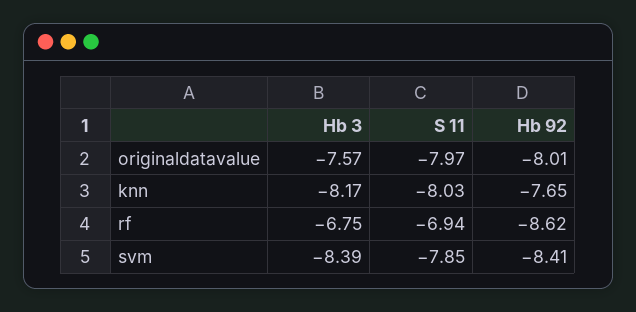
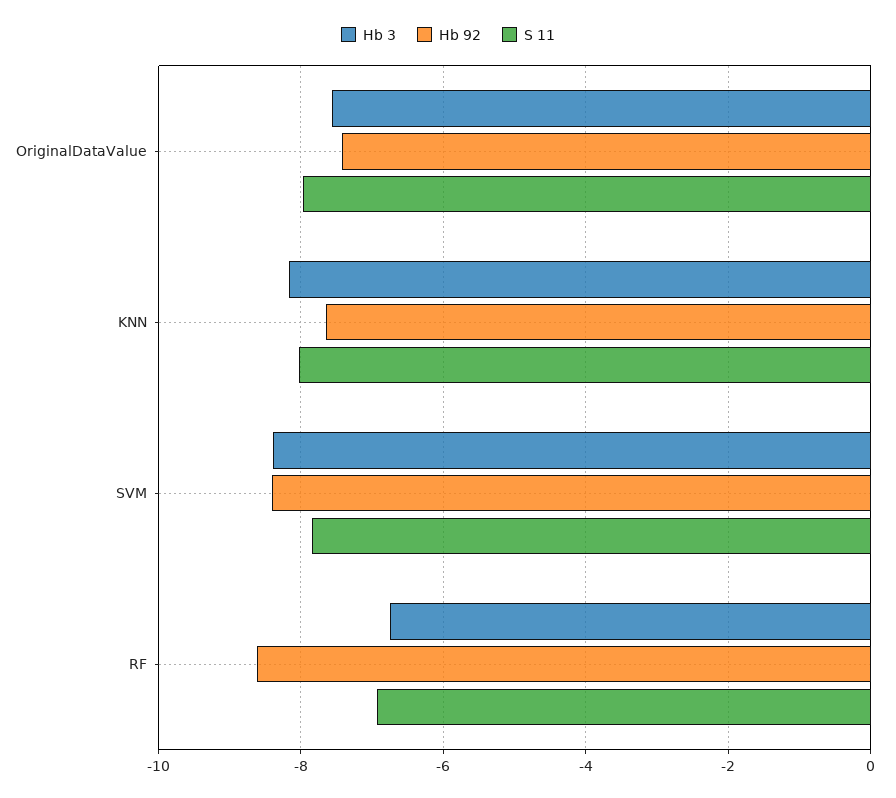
Hb 92, originaldatavalue: -8.01 -> -7.4

